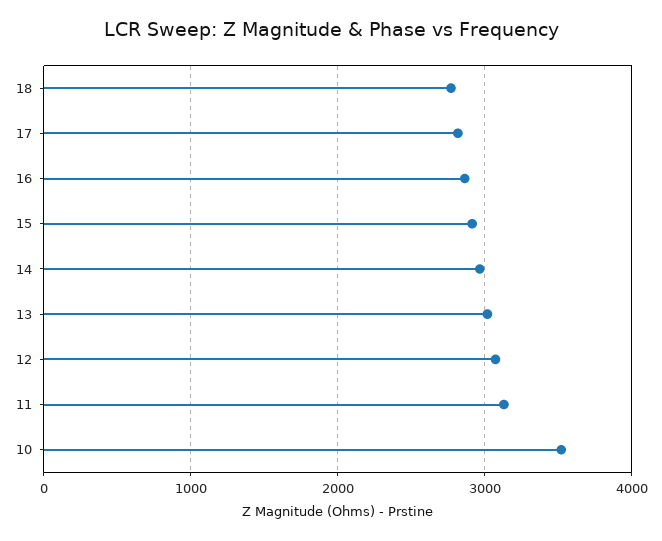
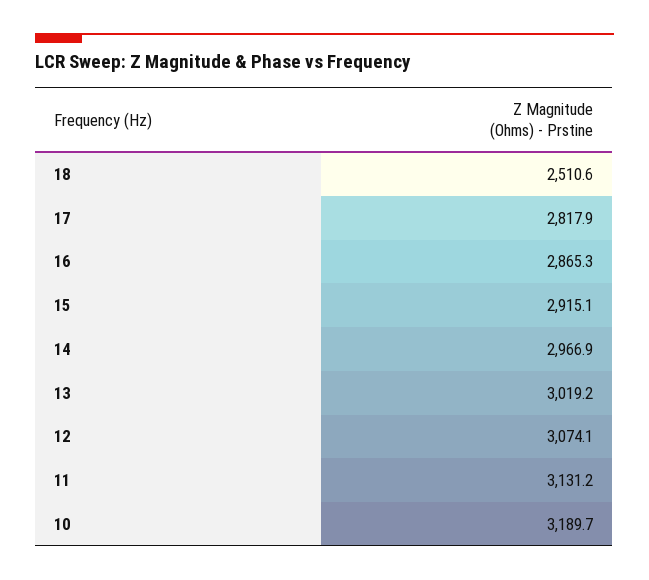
18: 2800 -> 2510.6
10: 3500 -> 3189.7

